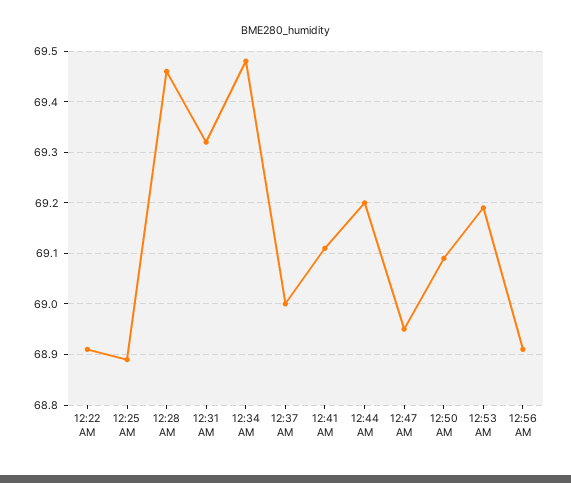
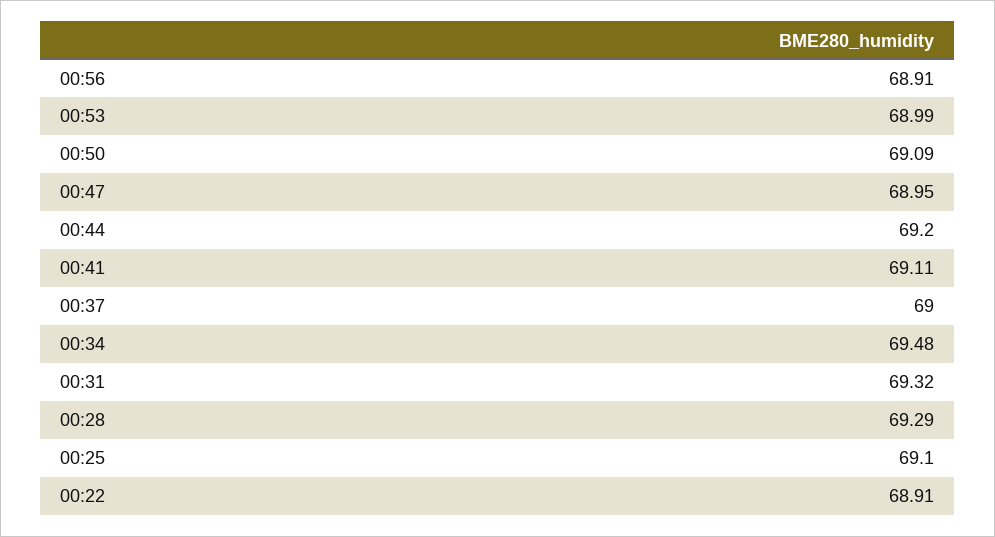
12:25 AM: 68.9 -> 69.1
12:28 AM: 69.45 -> 69.29
12:53 AM: 69.2 -> 68.99

